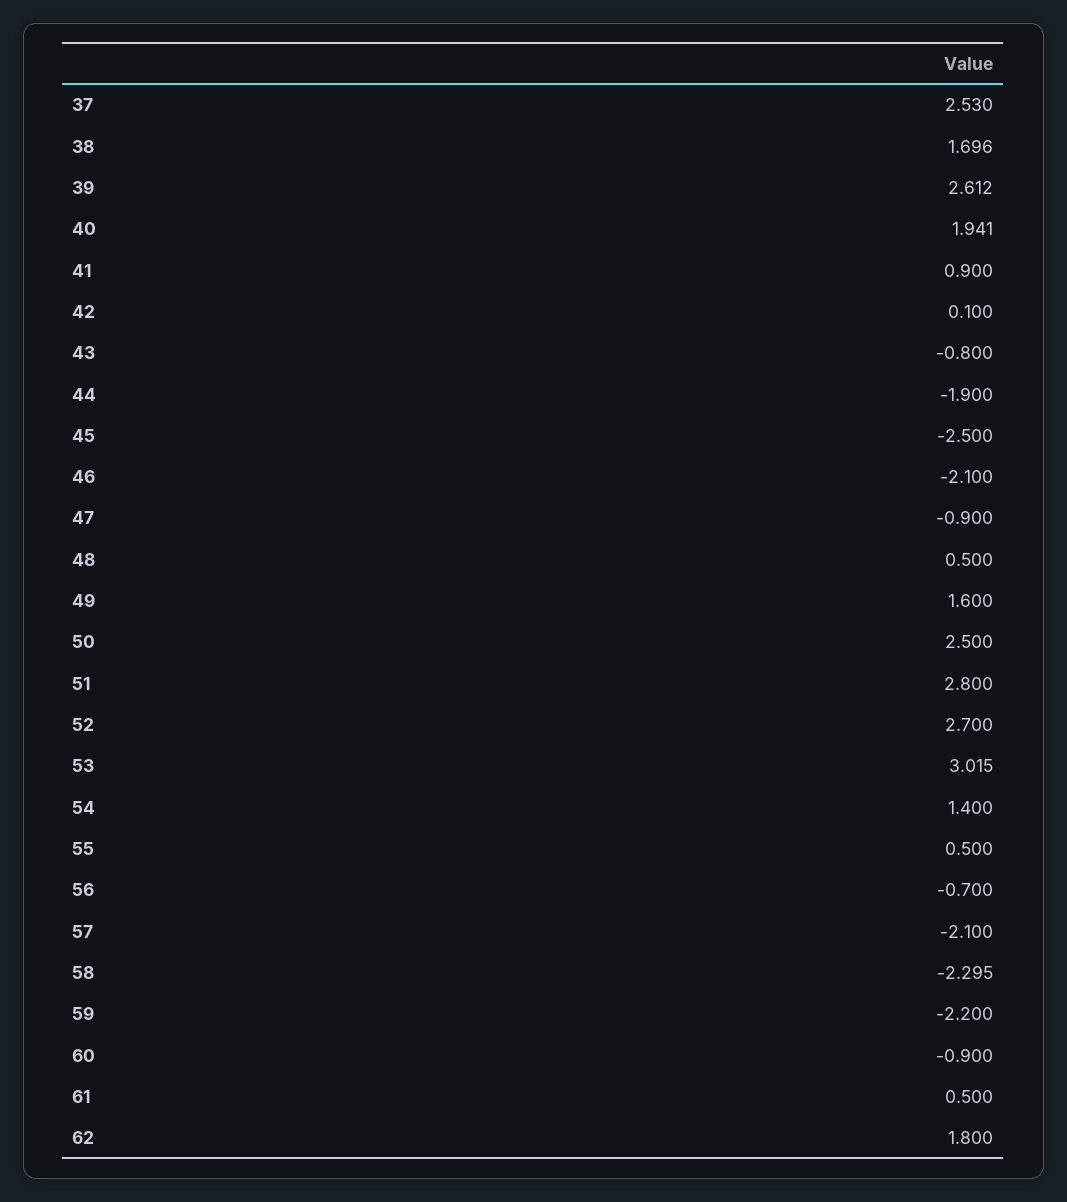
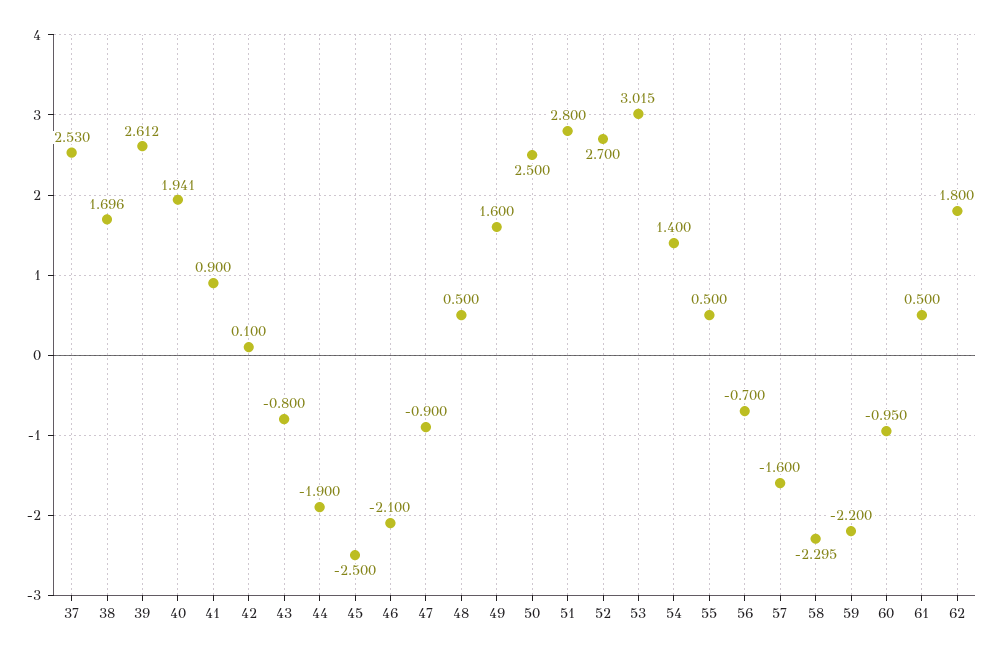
57: -2.1 -> -1.6
60: -0.9 -> -0.95

